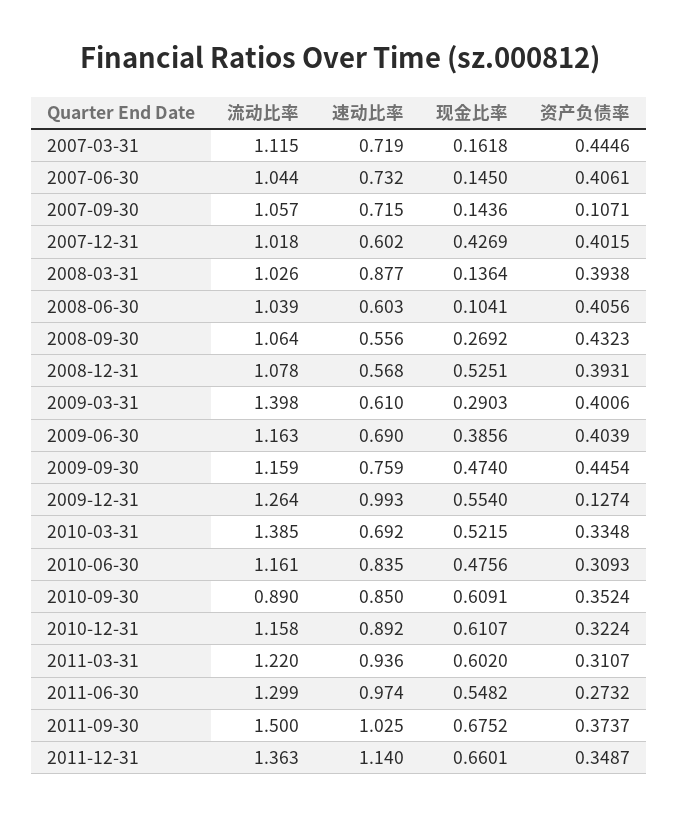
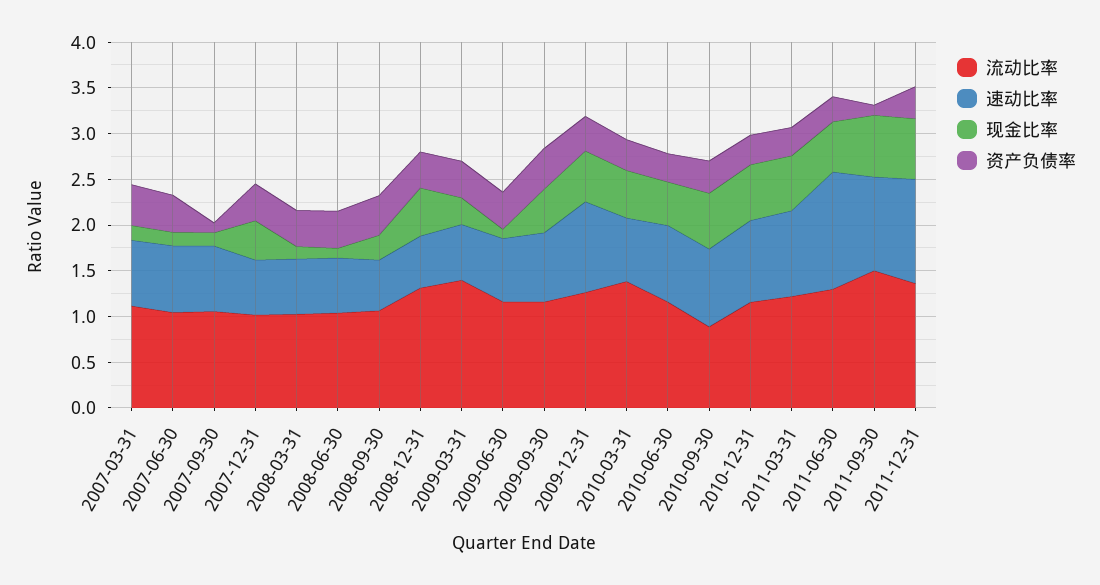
速动比率, 2008-03-31: 0.877 -> 0.6
流动比率, 2008-12-31: 1.078 -> 1.3
现金比率, 2009-06-30: 0.3856 -> 0.1
资产负债率, 2009-12-31: 0.1274 -> 0.4
速动比率, 2011-06-30: 0.974 -> 1.3
资产负债率, 2011-09-30: 0.3737 -> 0.1

